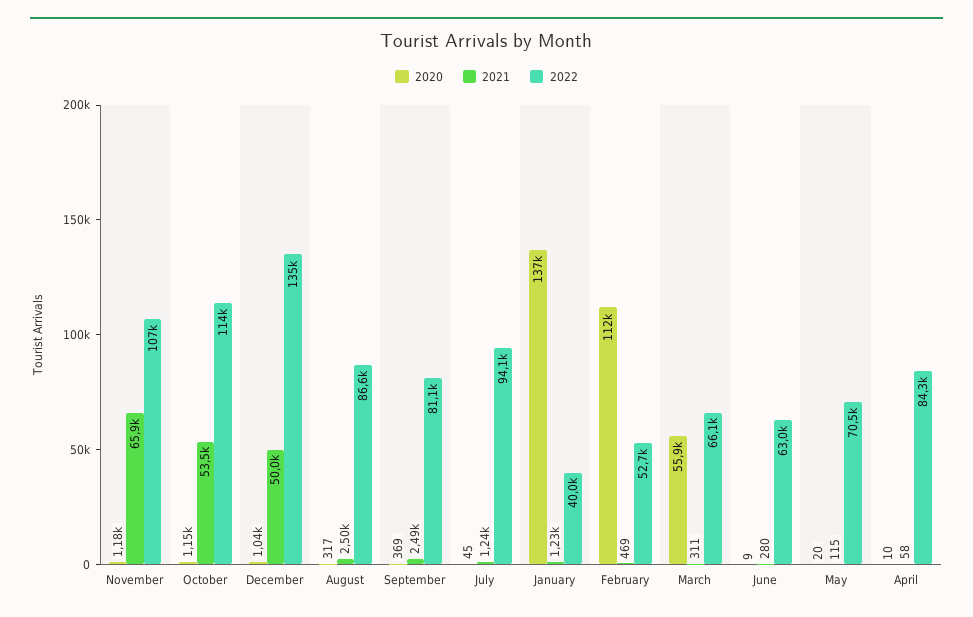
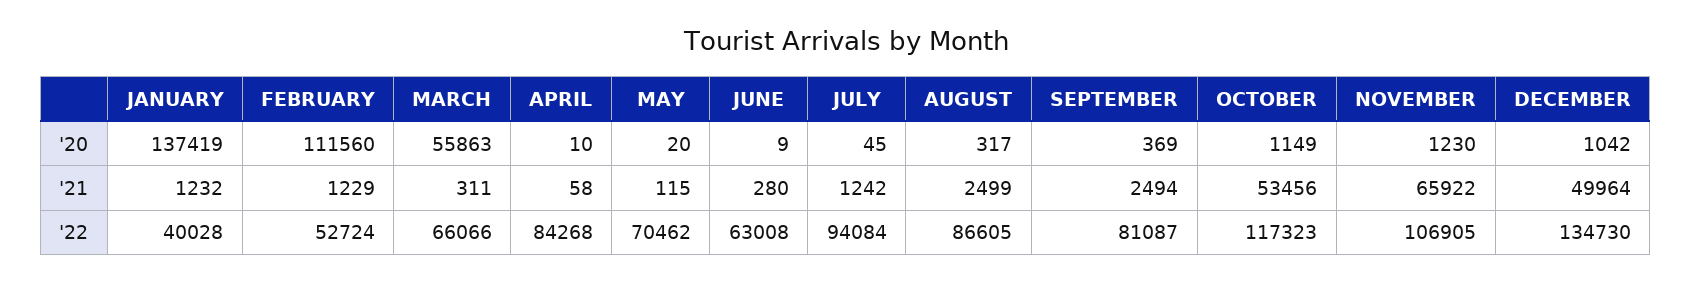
2020, November: 1180 -> 1230
2022, October: 114000 -> 117323
2021, February: 469 -> 1229

